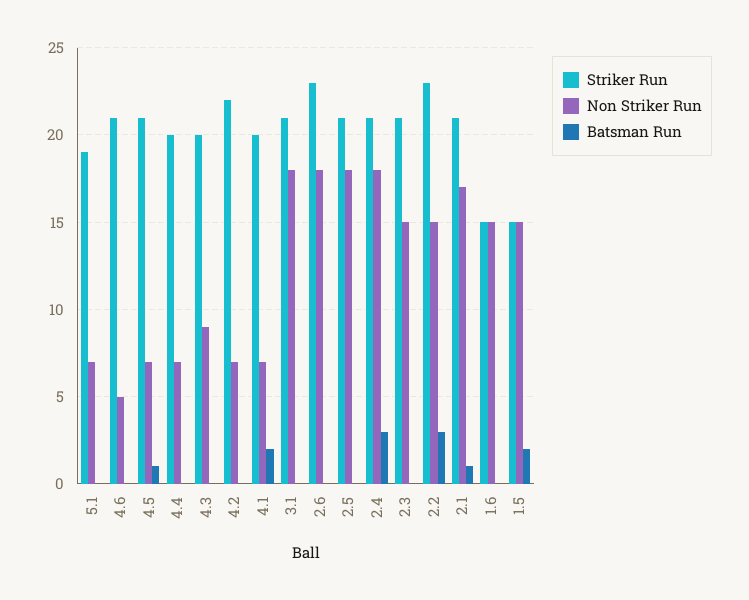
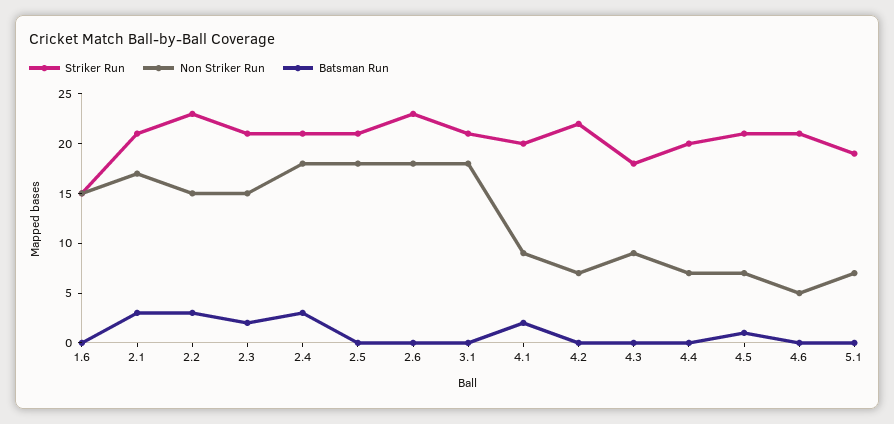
Striker Run, 4.3: 20 -> 18
Non Striker Run, 4.1: 7 -> 9
Batsman Run, 2.3: 0 -> 2
Batsman Run, 2.1: 1 -> 3
Striker Run, 1.5: 15 -> none
Non Striker Run, 1.5: 15 -> none
Batsman Run, 1.5: 2 -> none

